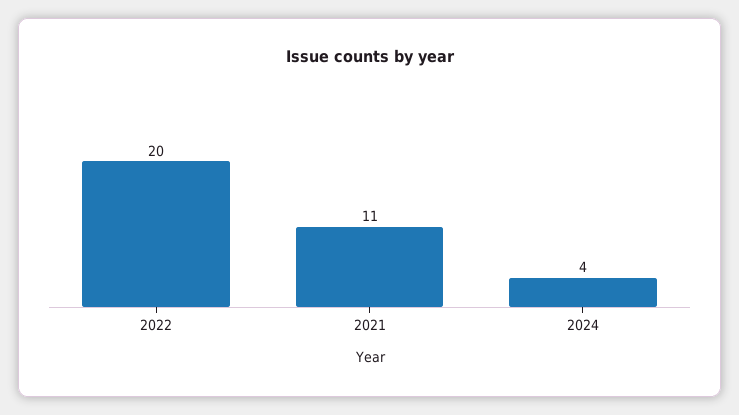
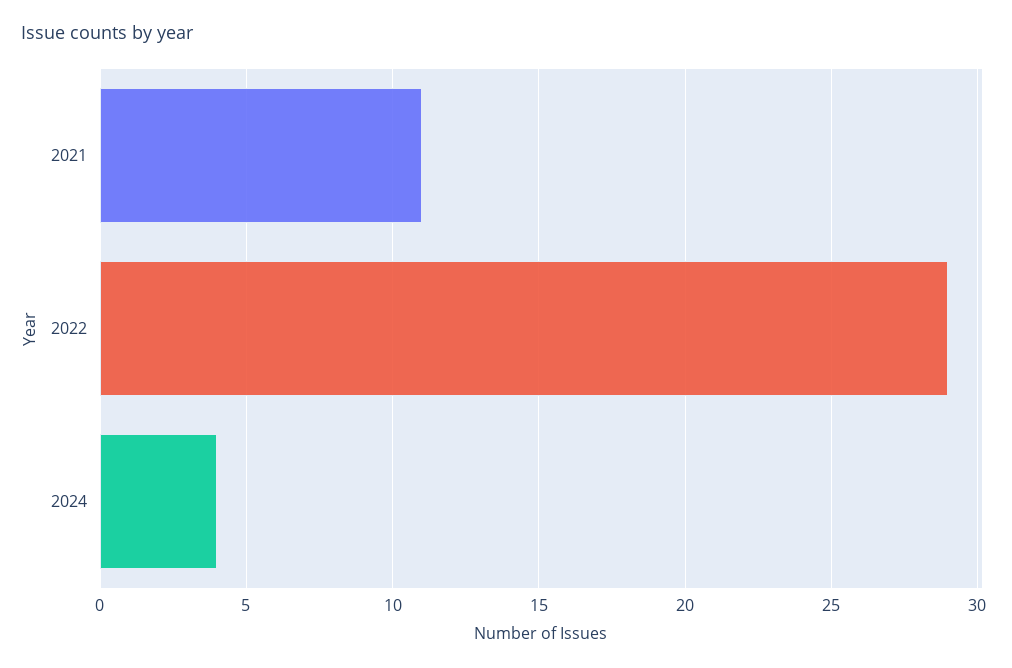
2022: 20 -> 29

